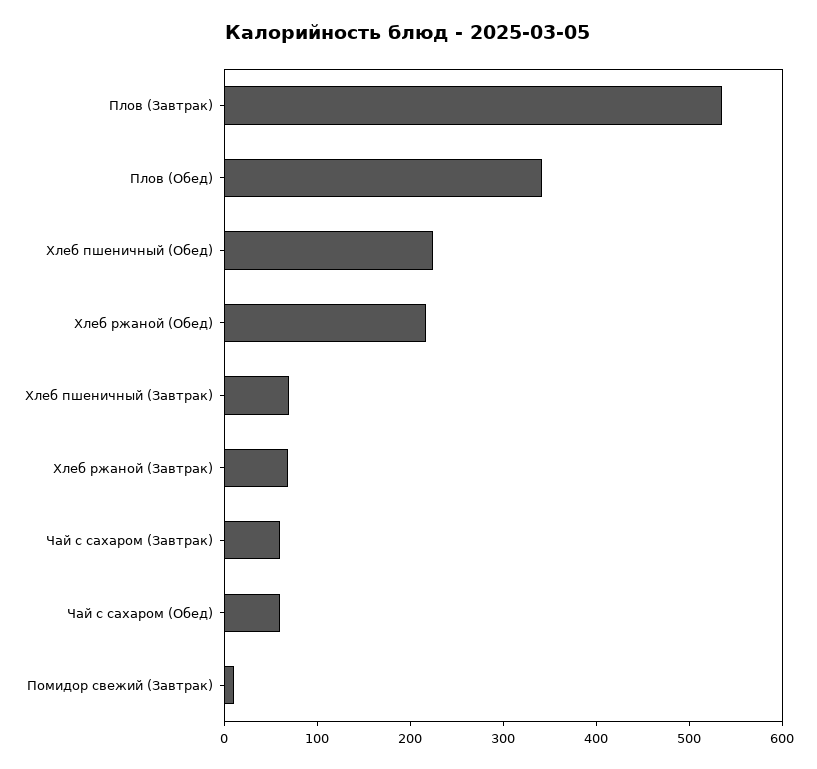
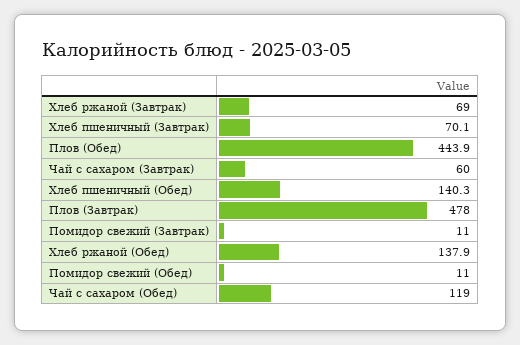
Плов (Завтрак): 540 -> 478
Плов (Обед): 340 -> 443.9
Хлеб пшеничный (Обед): 220 -> 140.3
Хлеб ржаной (Обед): 220 -> 137.9
Чай с сахаром (Обед): 60 -> 119
Помидор свежий (Обед): none -> 11

